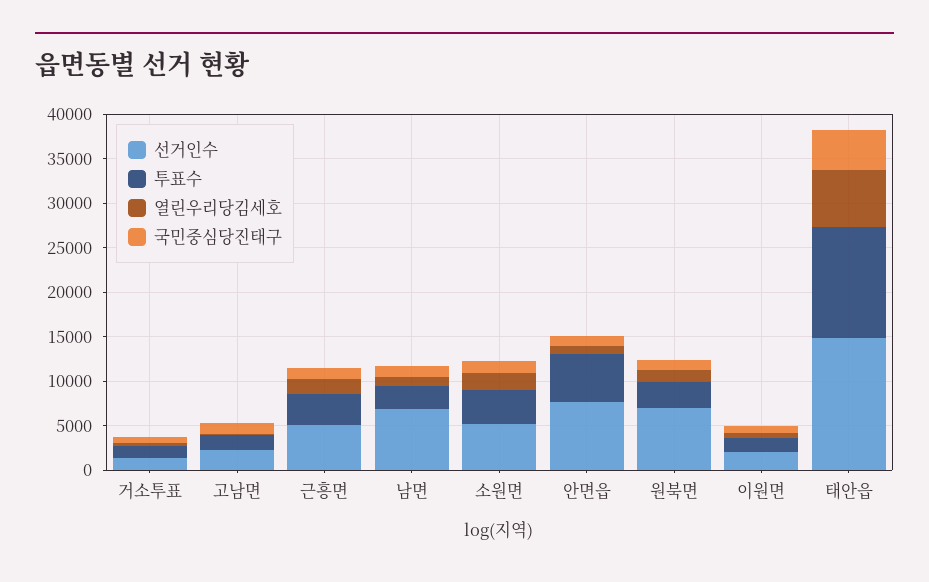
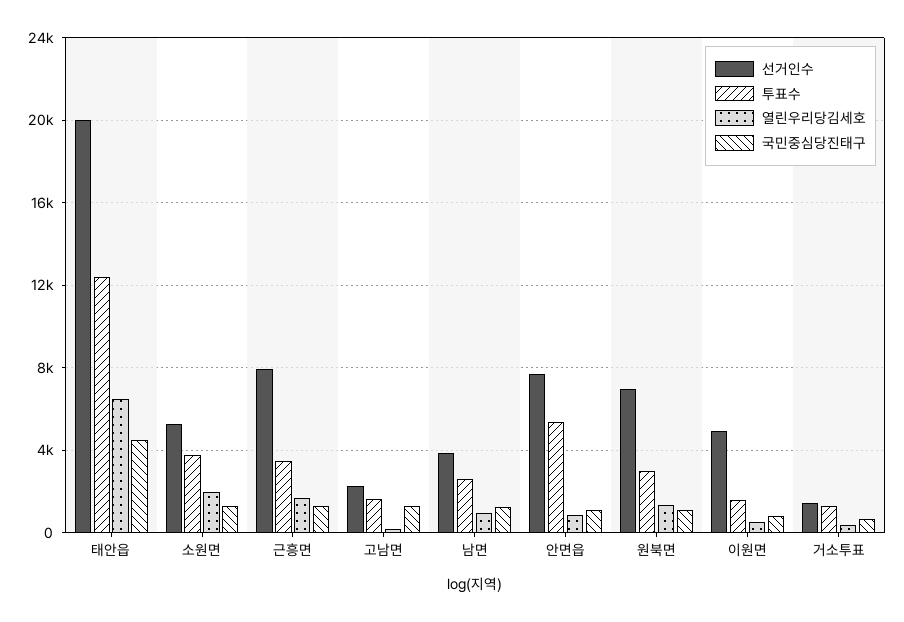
선거인수, 근흥면: 5000 -> 8000
선거인수, 남면: 7000 -> 4000
선거인수, 이원면: 2000 -> 5000
선거인수, 태안읍: 15000 -> 20000

